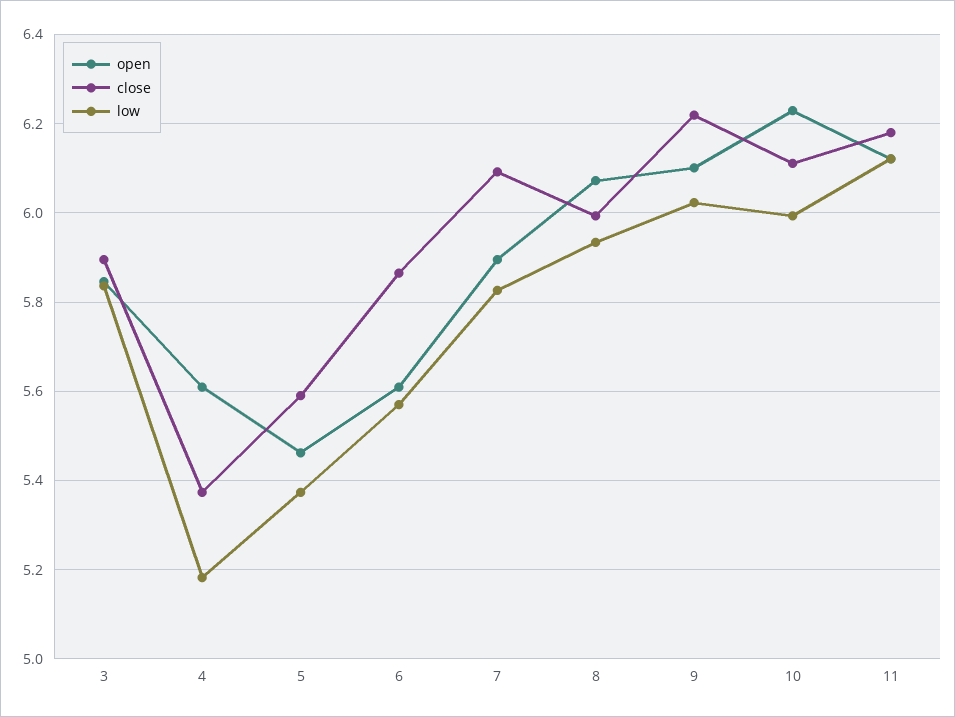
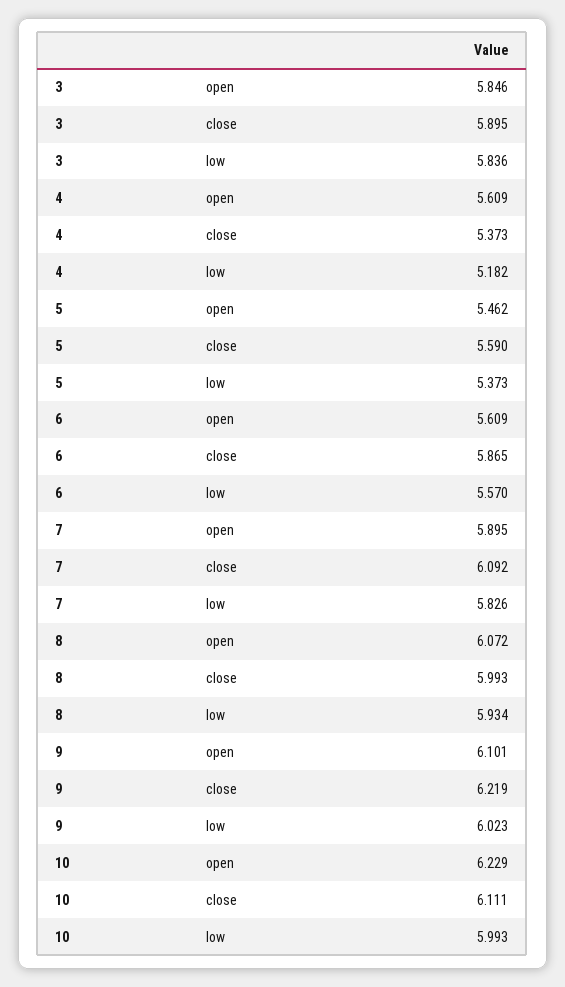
open, 11: 6.12 -> none
close, 11: 6.18 -> none
low, 11: 6.12 -> none

